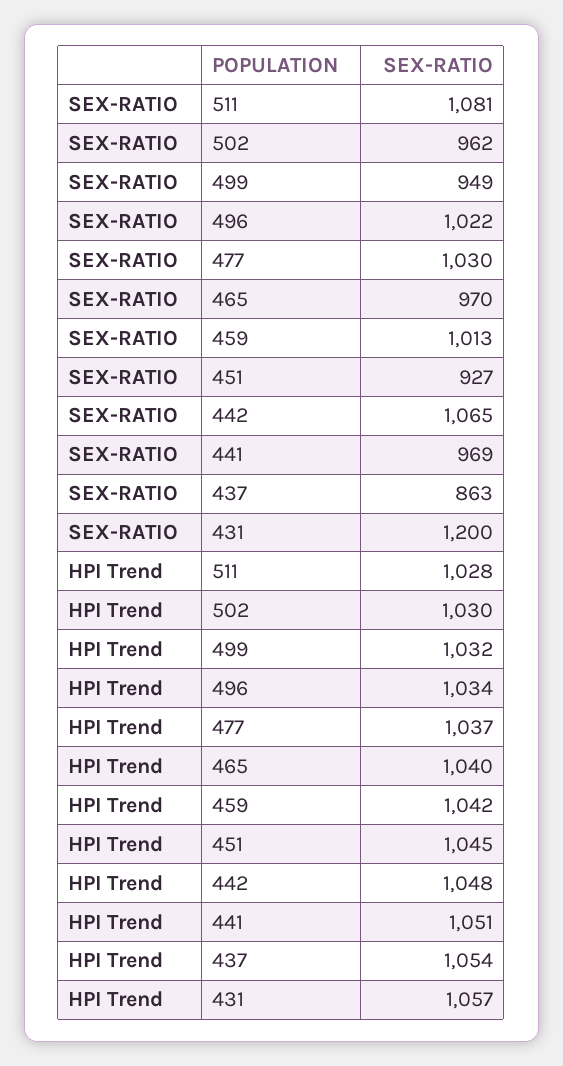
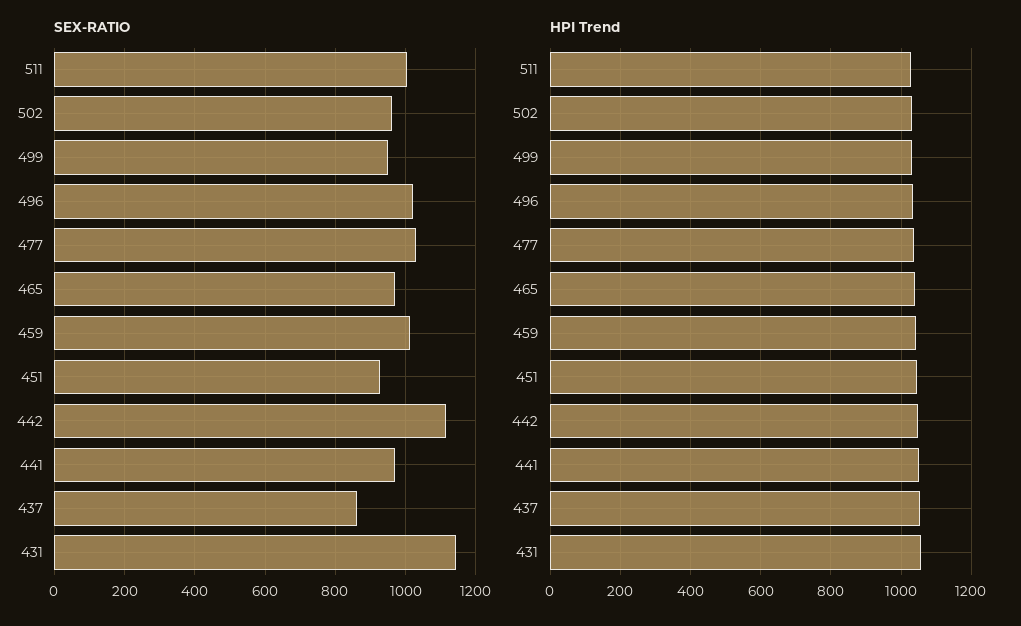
SEX-RATIO, 511: 1081 -> 1000
SEX-RATIO, 442: 1065 -> 1120
SEX-RATIO, 431: 1200 -> 1140

